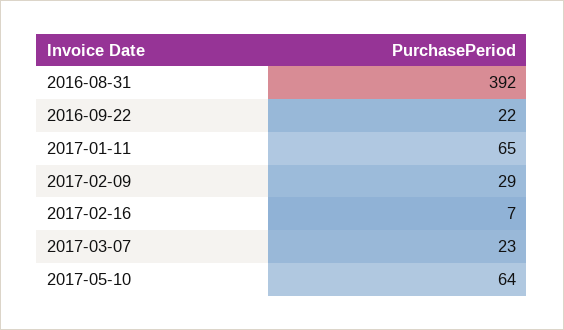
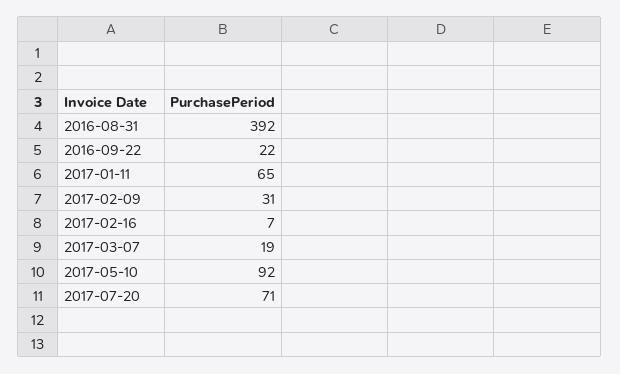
2017-02-09: 29 -> 31
2017-03-07: 23 -> 19
2017-05-10: 64 -> 92
2017-07-20: none -> 71

